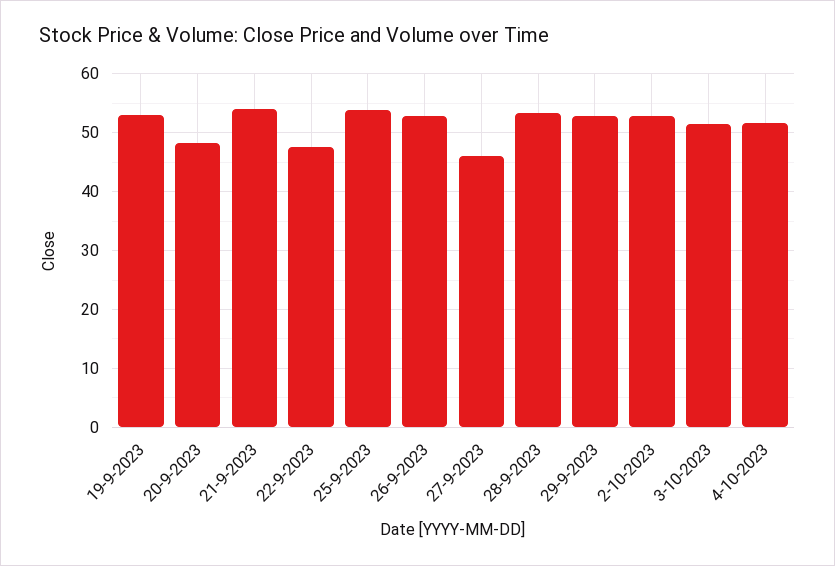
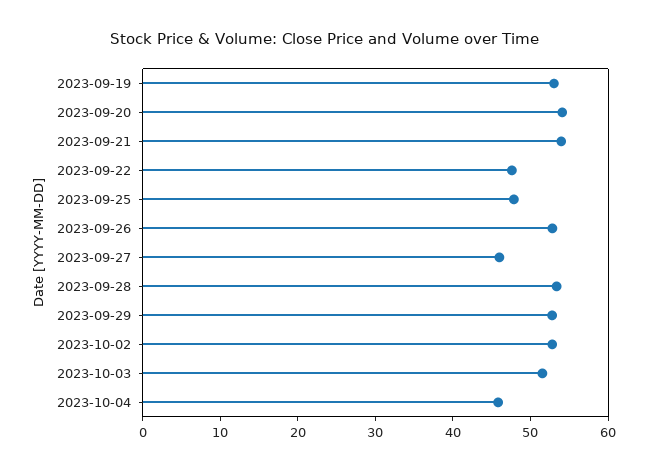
20-9-2023: 48 -> 54
25-9-2023: 54 -> 48
4-10-2023: 52 -> 46

